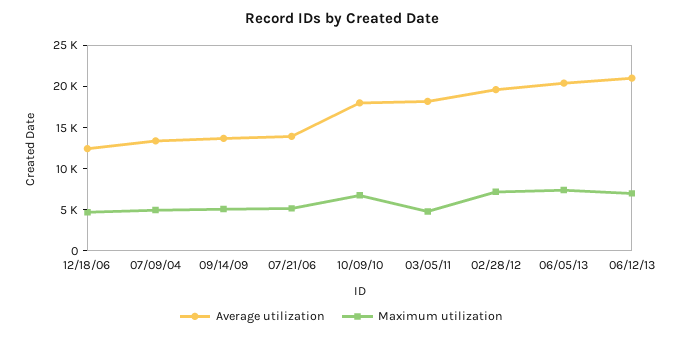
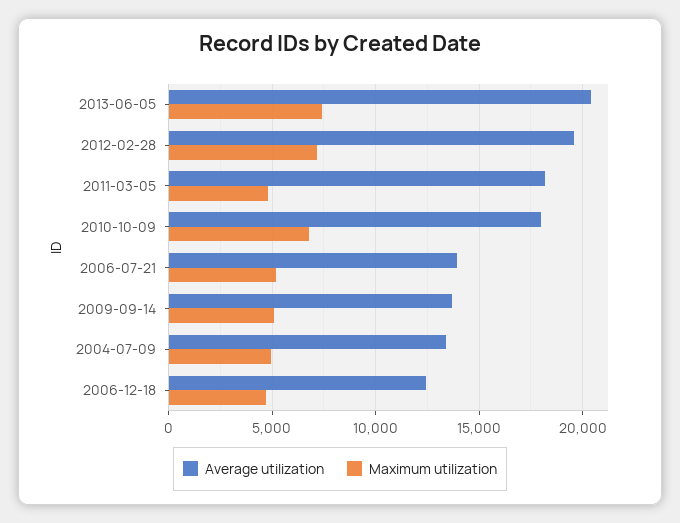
Average utilization, 06/12/13: 21000 -> none
Maximum utilization, 06/12/13: 7000 -> none

